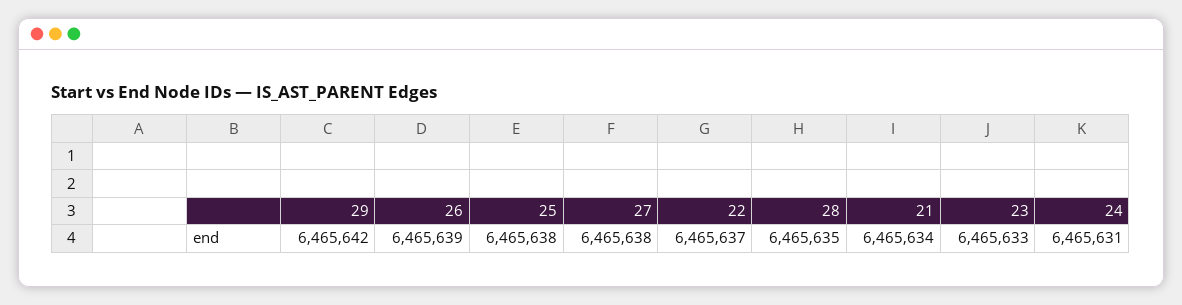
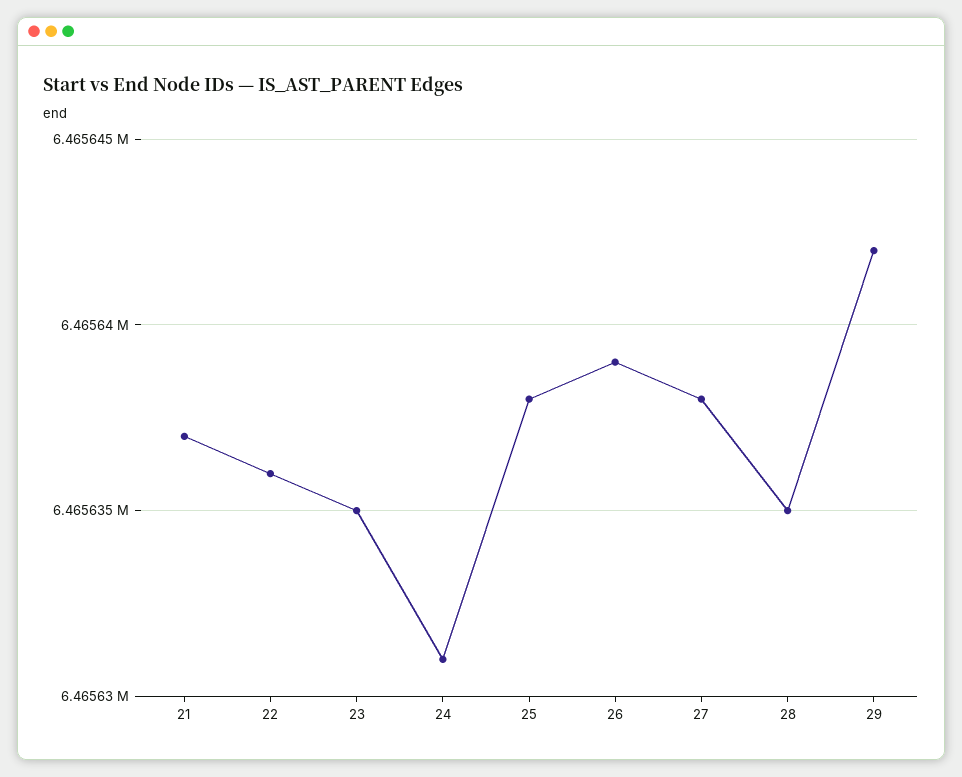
22: 6465637 -> 6465636
21: 6465634 -> 6465637
23: 6465633 -> 6465635

